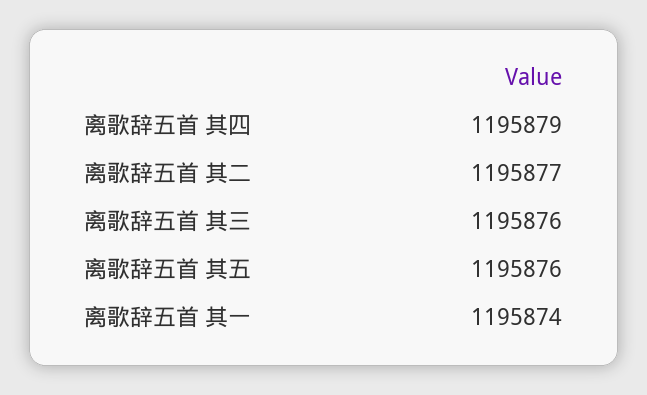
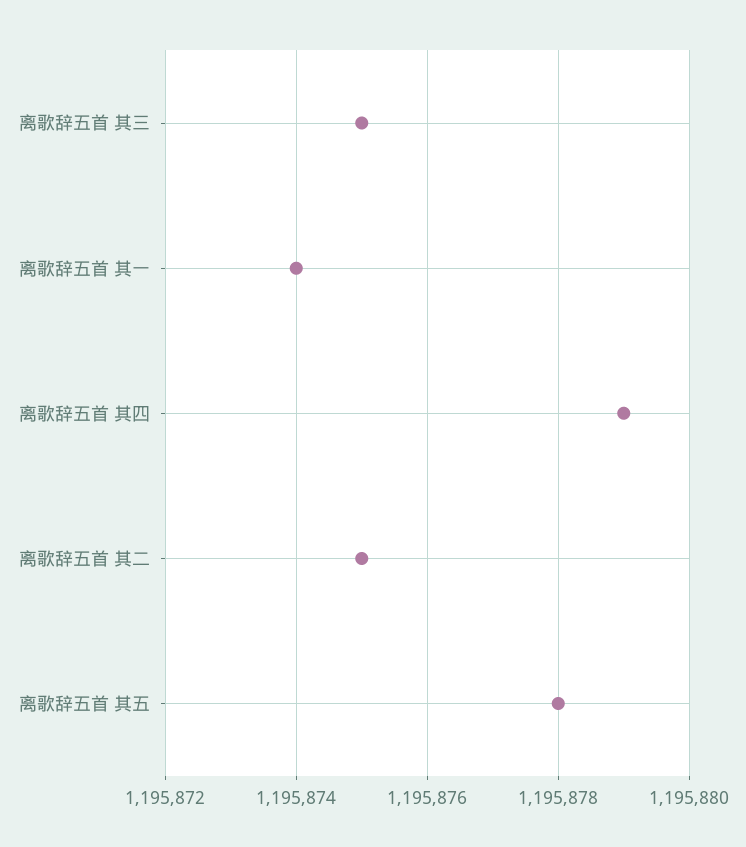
离歌辞五首 其二: 1195877 -> 1195875
离歌辞五首 其三: 1195876 -> 1195875
离歌辞五首 其五: 1195876 -> 1195878

